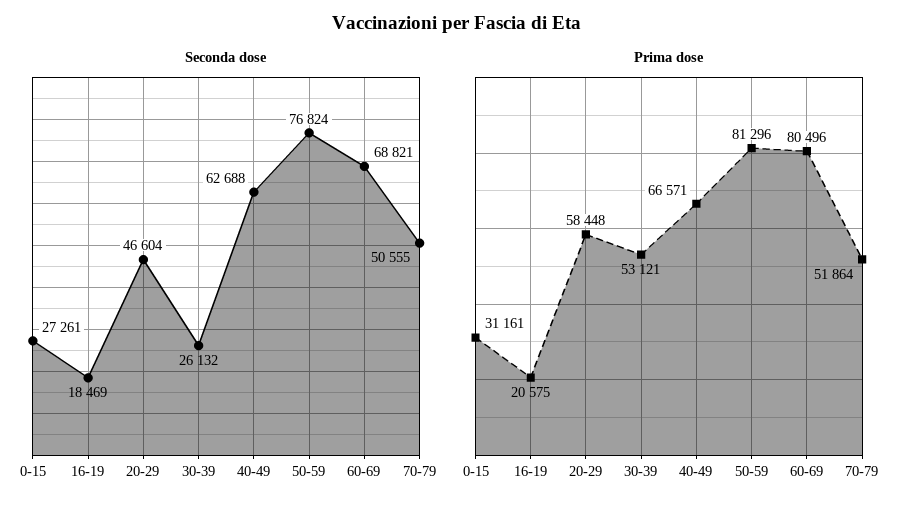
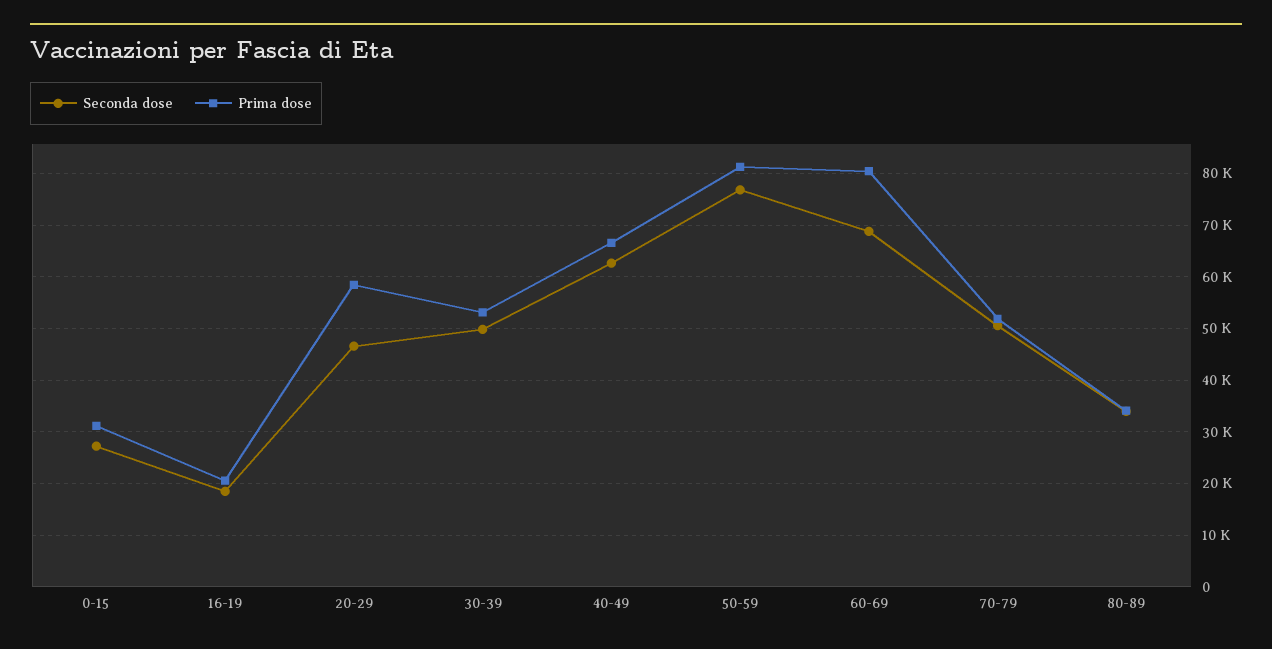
Seconda dose, 30-39: 26132 -> 50000
Seconda dose, 80-89: none -> 34000
Prima dose, 80-89: none -> 34000

